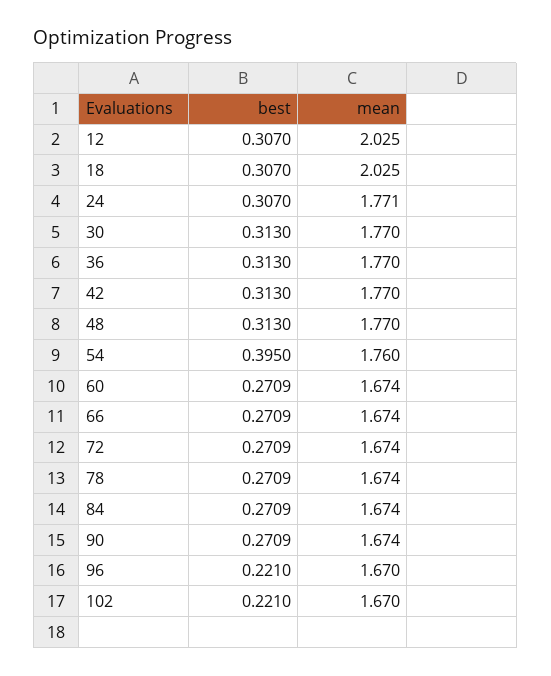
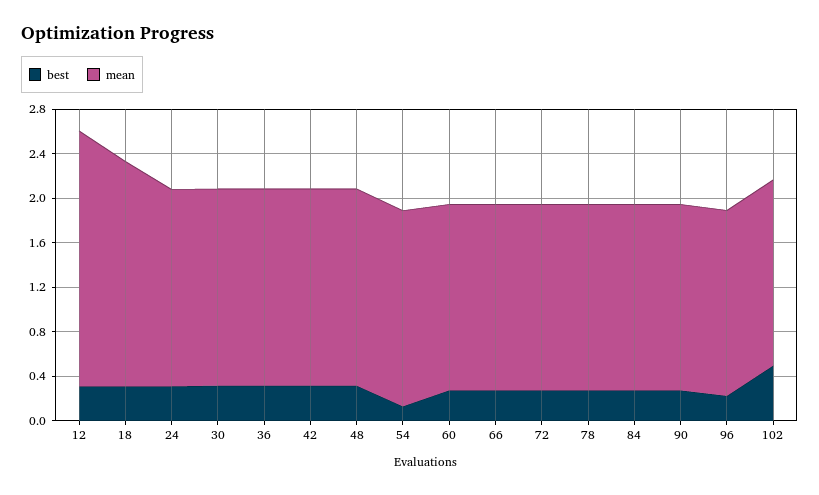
mean, 12: 2.025 -> 2.3
best, 54: 0.395 -> 0.1
best, 102: 0.221 -> 0.5

